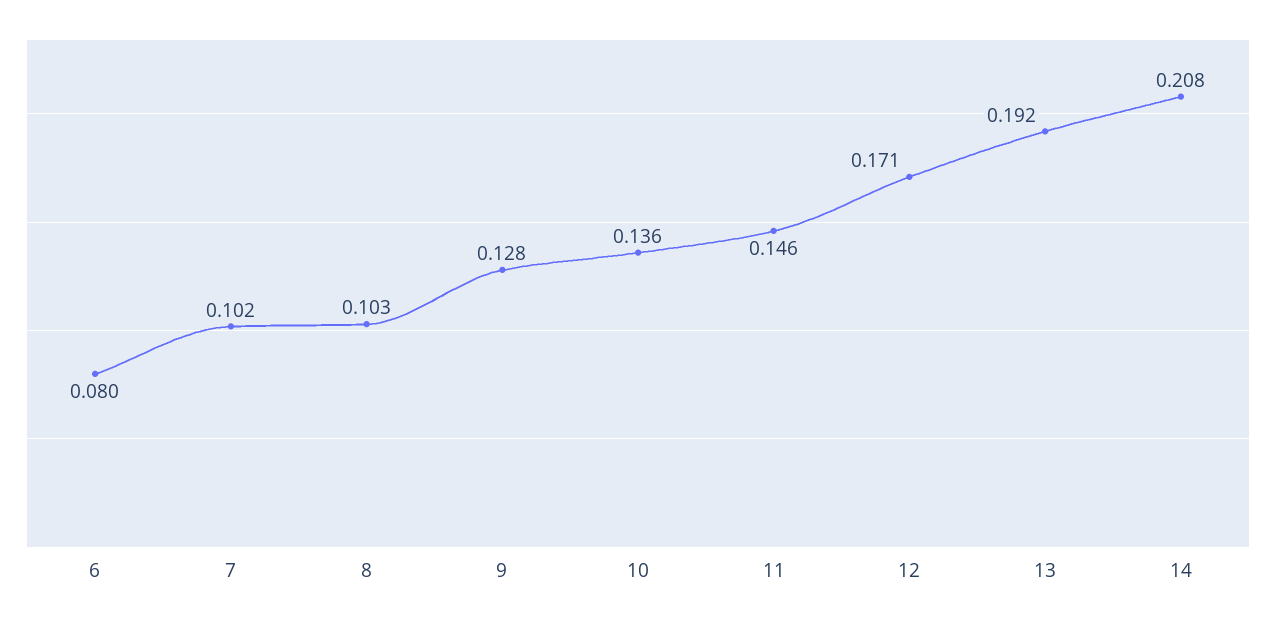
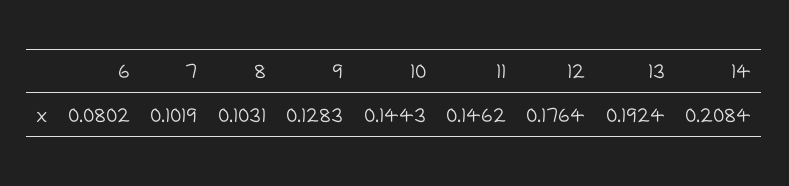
10: 0.136 -> 0.1443
12: 0.171 -> 0.1764

